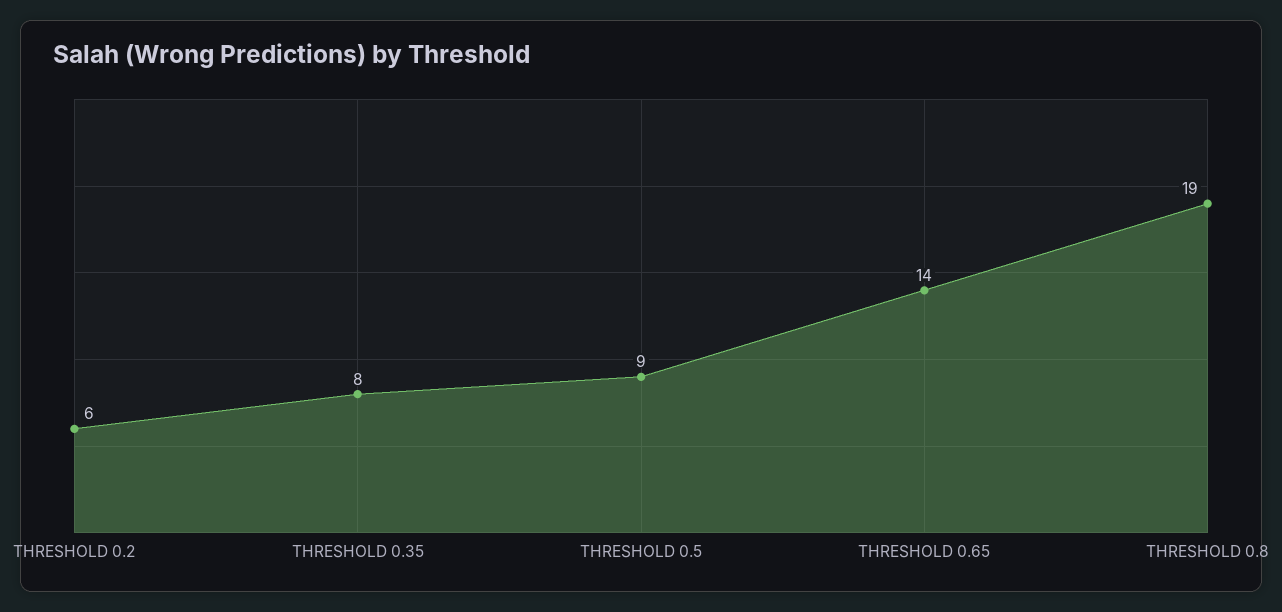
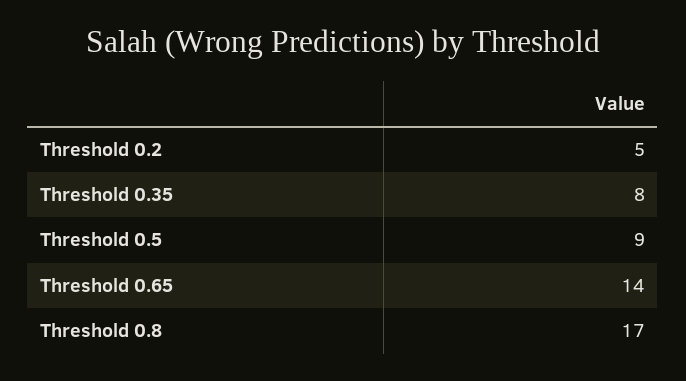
THRESHOLD 0.2: 6 -> 5
THRESHOLD 0.8: 19 -> 17

